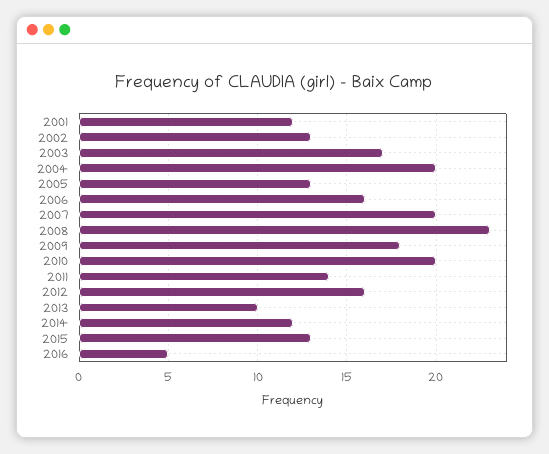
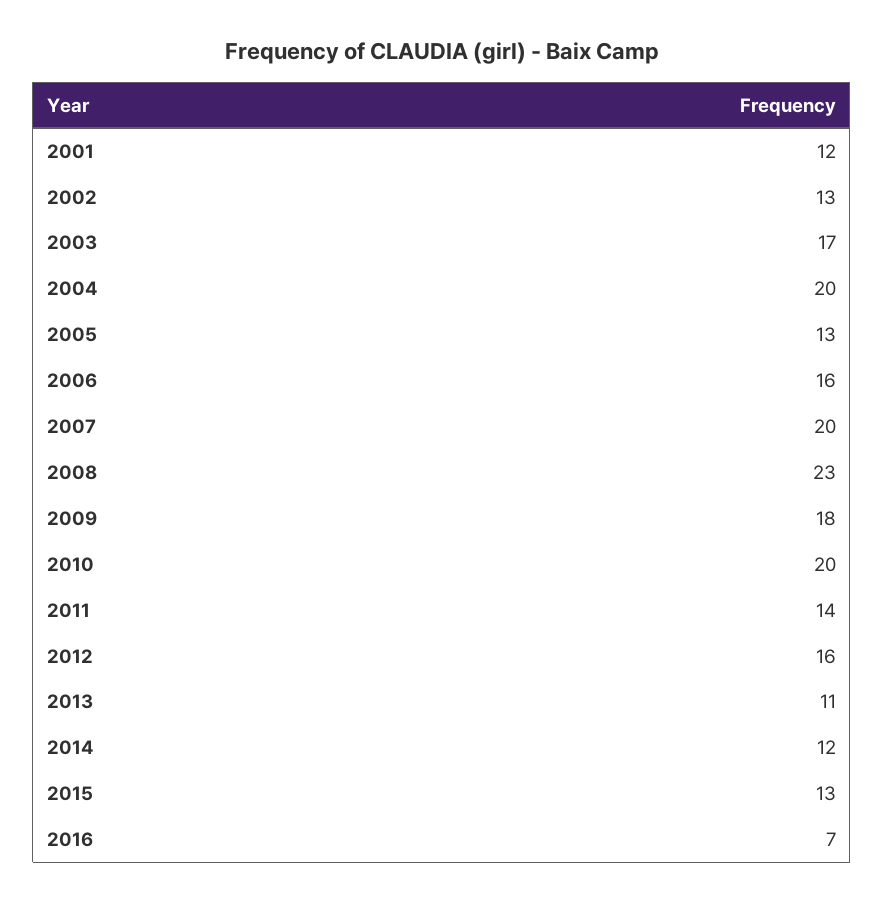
2013: 10 -> 11
2016: 5 -> 7

